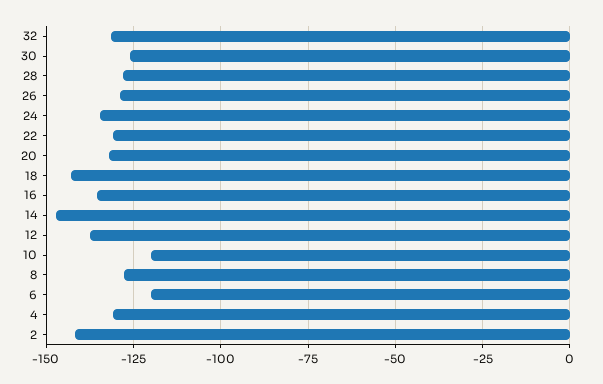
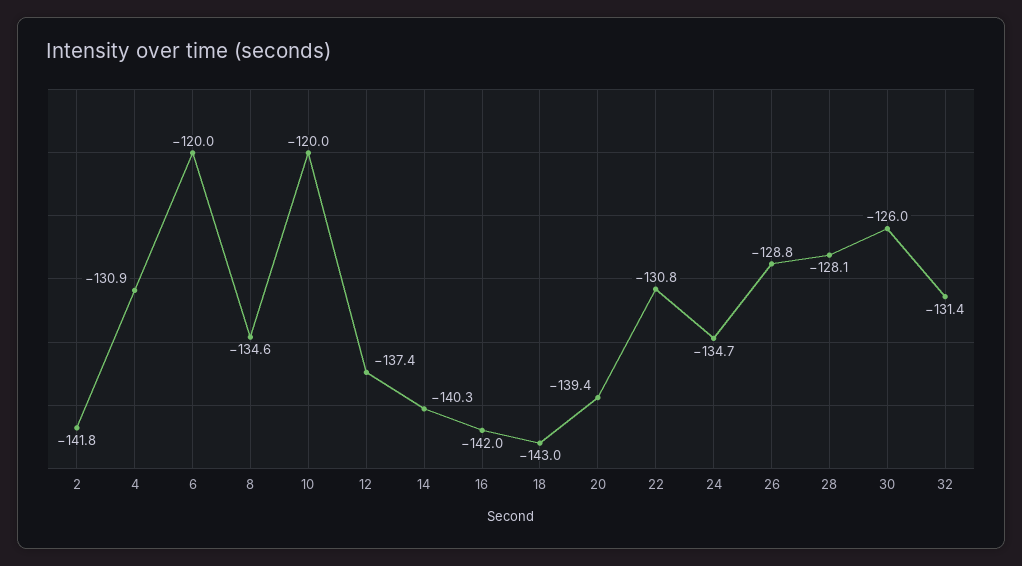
20: -132.5 -> -139.4
16: -135 -> -142
14: -147.5 -> -140.3
8: -127.5 -> -134.6

